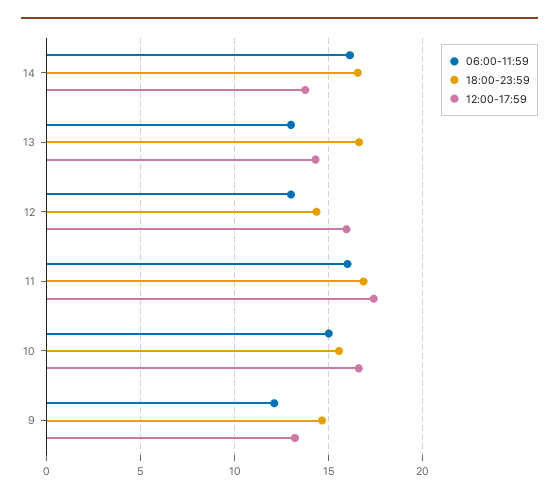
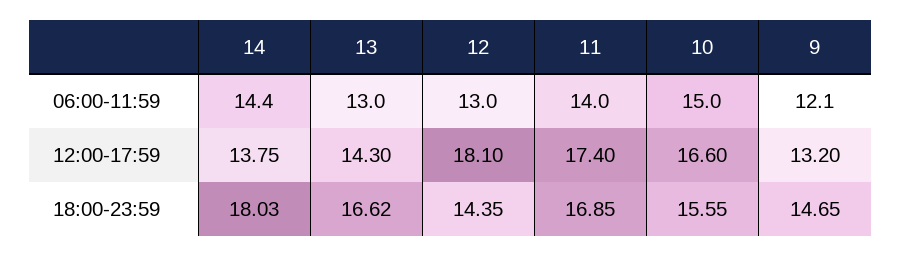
06:00-11:59, 14: 16 -> 14.4
18:00-23:59, 14: 16.5 -> 18.03
12:00-17:59, 12: 16 -> 18.1
06:00-11:59, 11: 16 -> 14

